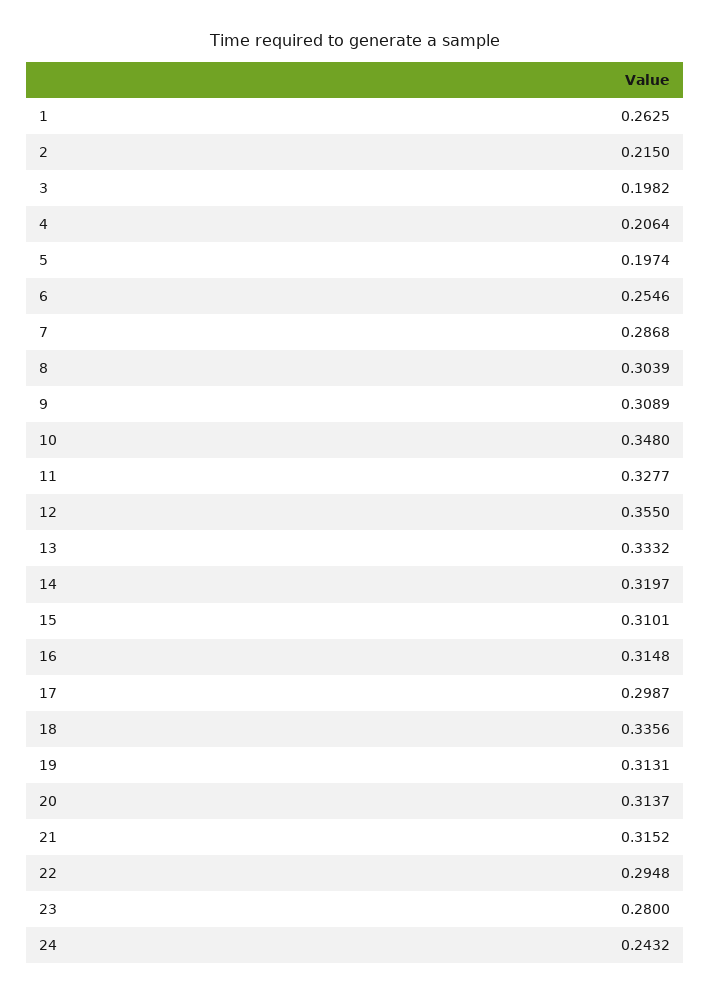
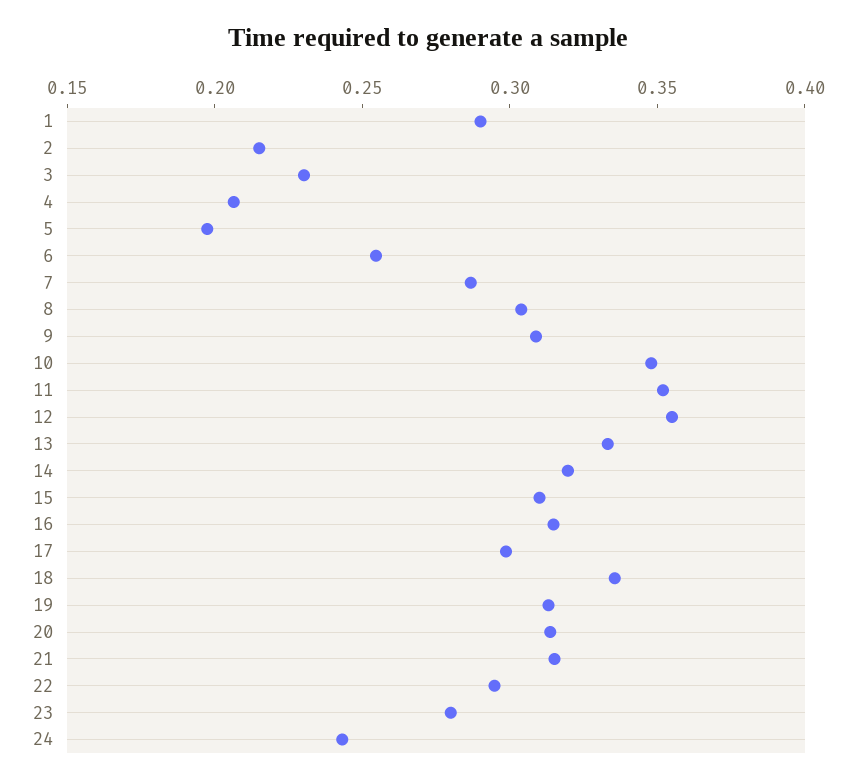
1: 0.2625 -> 0.29
3: 0.1982 -> 0.23
11: 0.3277 -> 0.35

